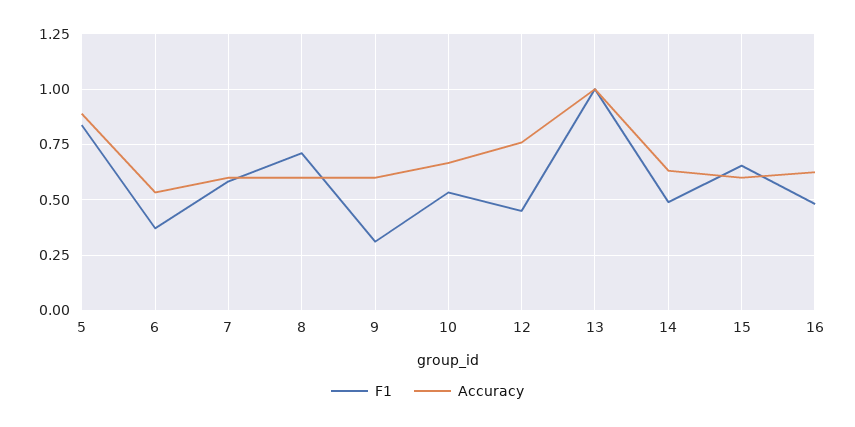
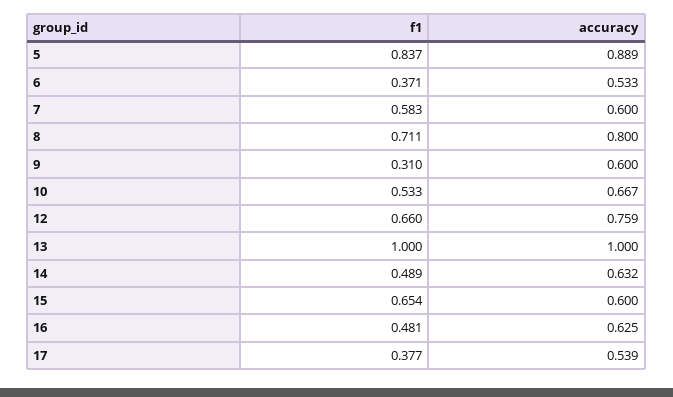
Accuracy, 8: 0.6 -> 0.8
F1, 12: 0.45 -> 0.66
F1, 17: none -> 0.377
Accuracy, 17: none -> 0.539

